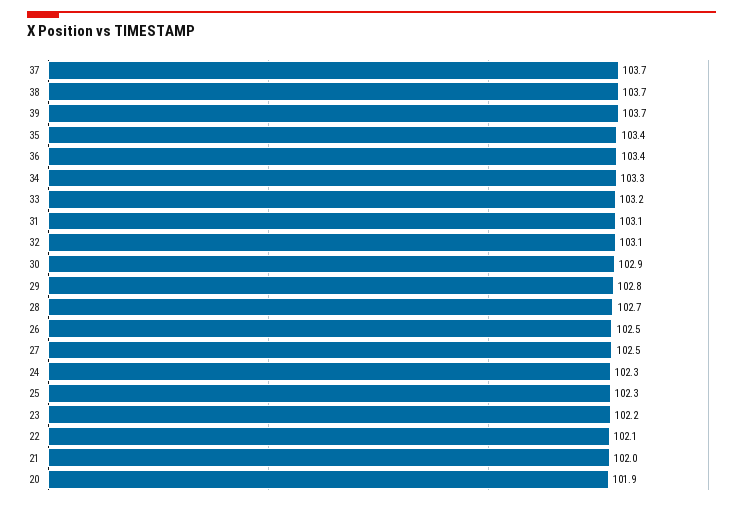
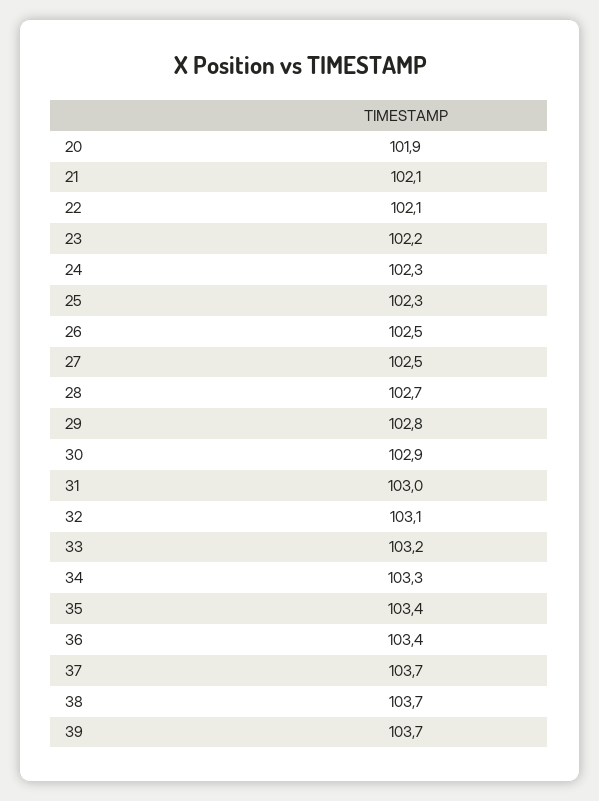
31: 103.1 -> 103
21: 102 -> 102.1

